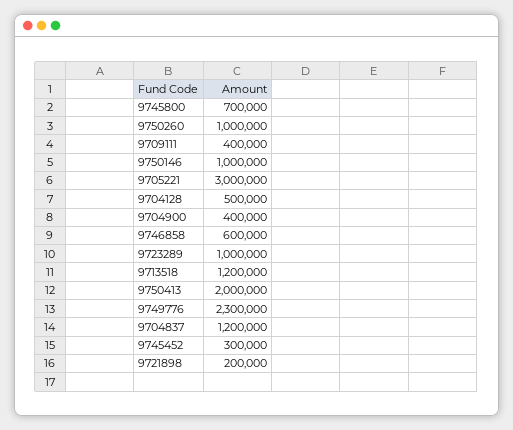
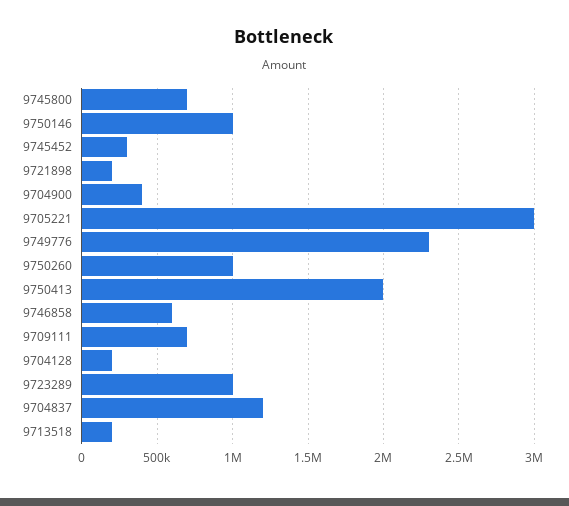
9709111: 400000 -> 700000
9704128: 500000 -> 200000
9713518: 1200000 -> 200000

